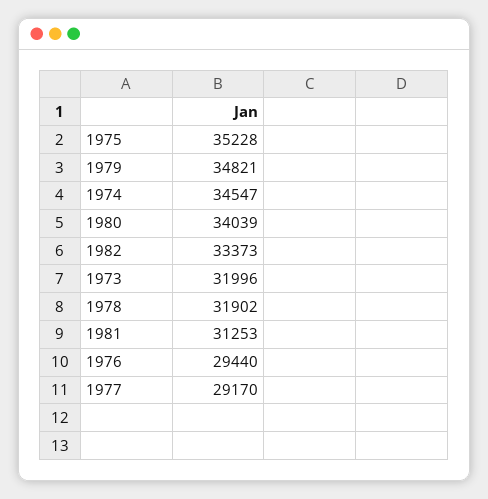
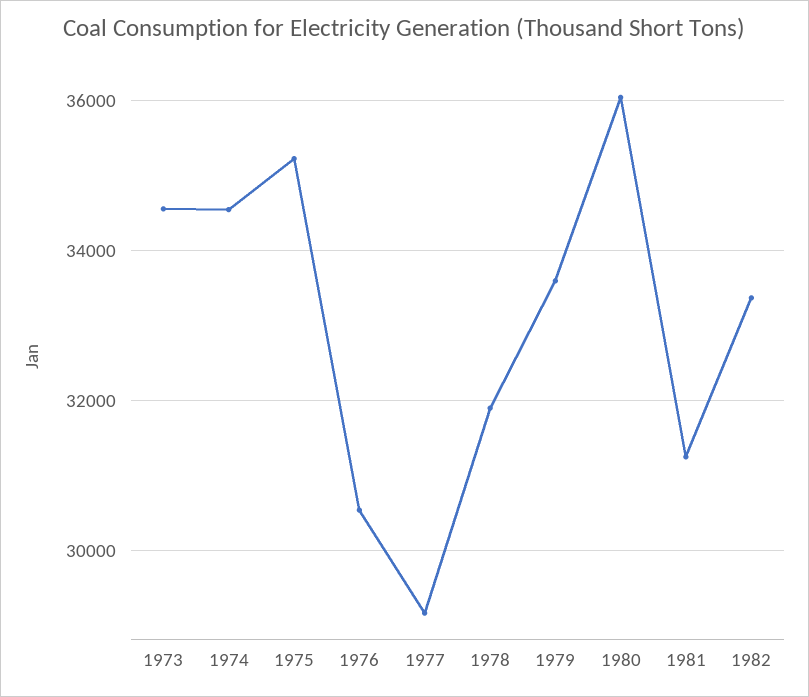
1979: 34821 -> 33600
1980: 34039 -> 36000
1973: 31996 -> 34600
1976: 29440 -> 30600

